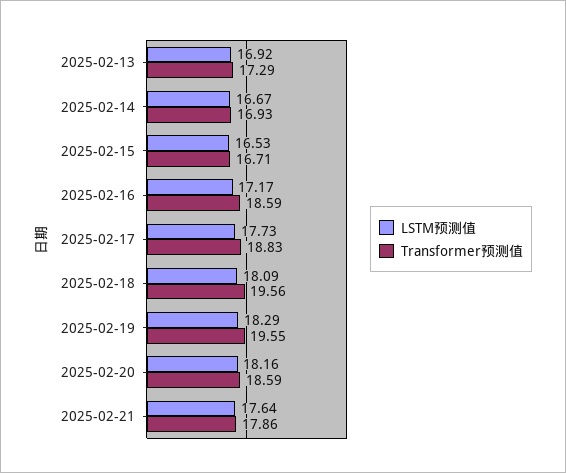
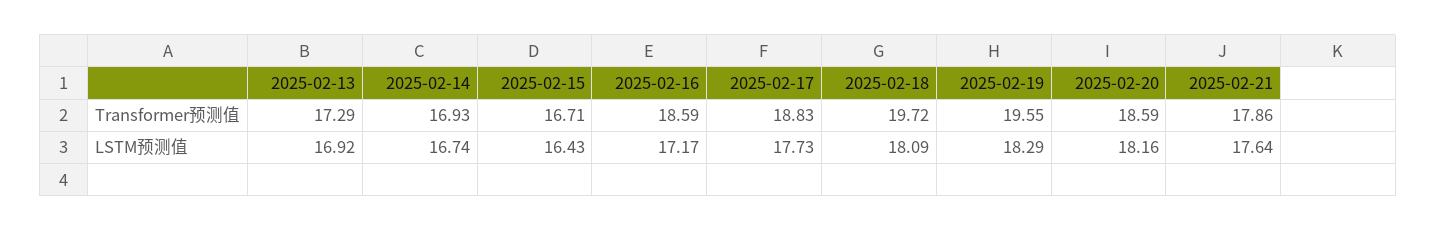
LSTM预测值, 2025-02-14: 16.67 -> 16.74
LSTM预测值, 2025-02-15: 16.53 -> 16.43
Transformer预测值, 2025-02-18: 19.56 -> 19.72

